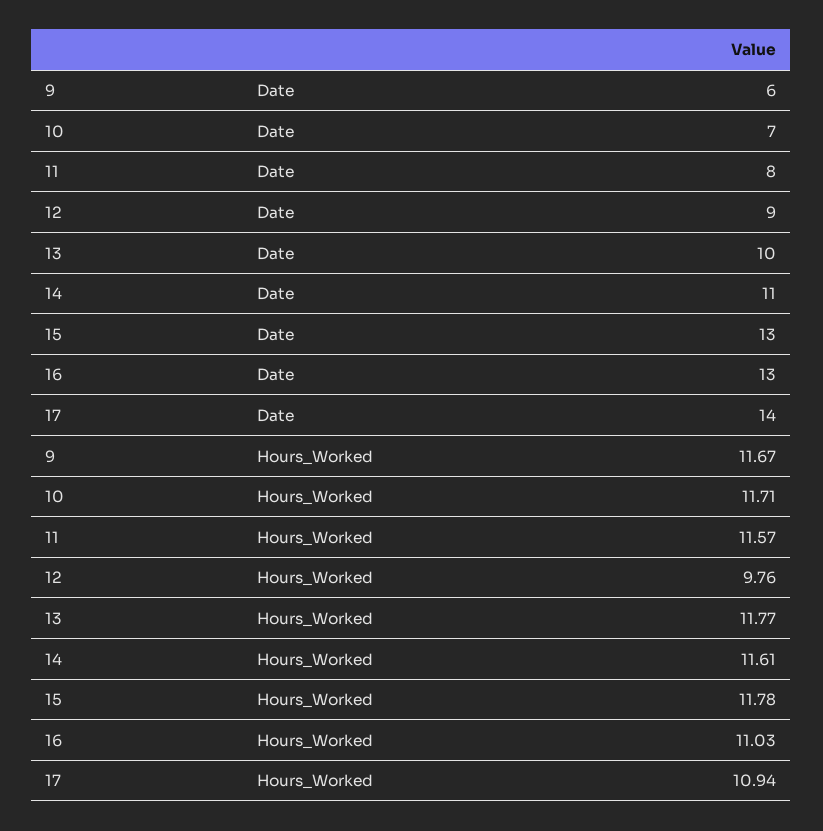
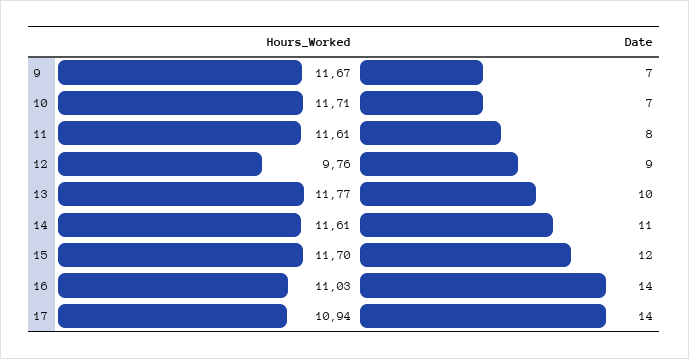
9, Date: 6 -> 7
15, Date: 13 -> 12
16, Date: 13 -> 14
11, Hours_Worked: 11.57 -> 11.61
15, Hours_Worked: 11.78 -> 11.7

